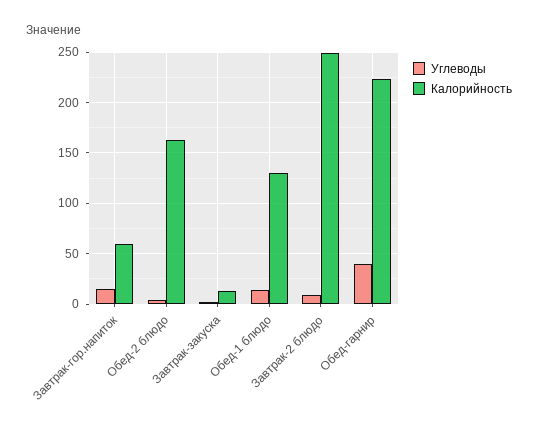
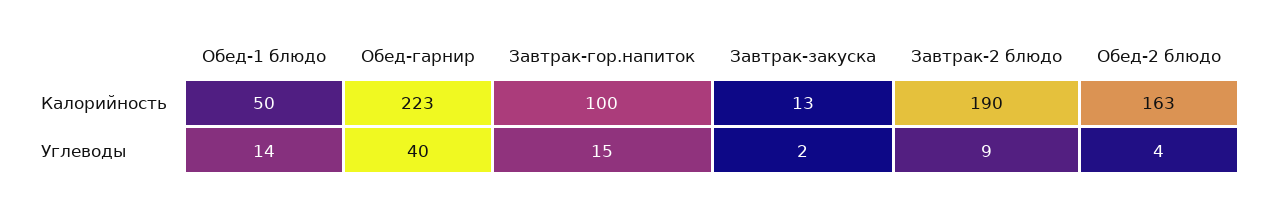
Калорийность, Завтрак-гор.напиток: 60 -> 100
Калорийность, Обед-1 блюдо: 130 -> 50
Калорийность, Завтрак-2 блюдо: 250 -> 190

